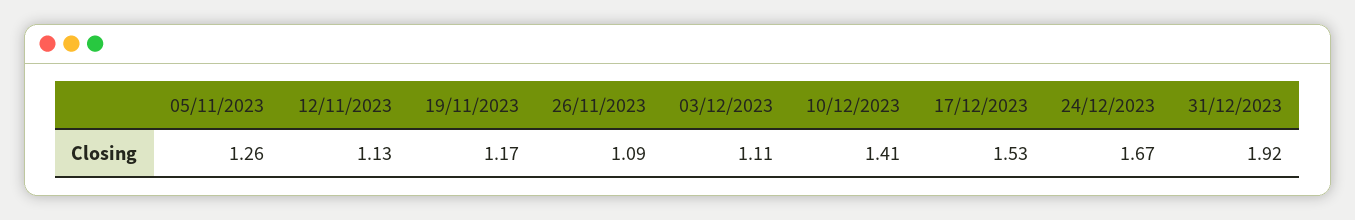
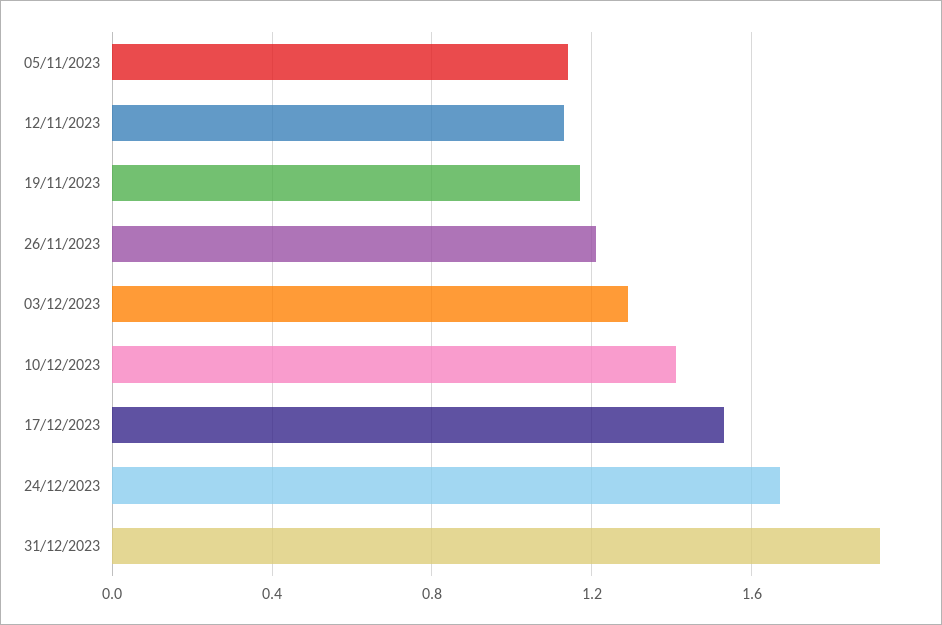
05/11/2023: 1.26 -> 1.15
26/11/2023: 1.09 -> 1.2
03/12/2023: 1.11 -> 1.3

